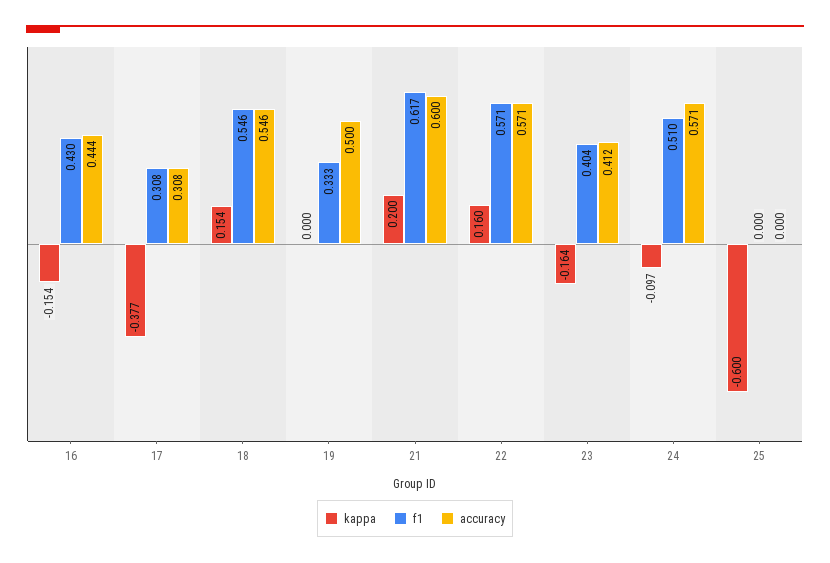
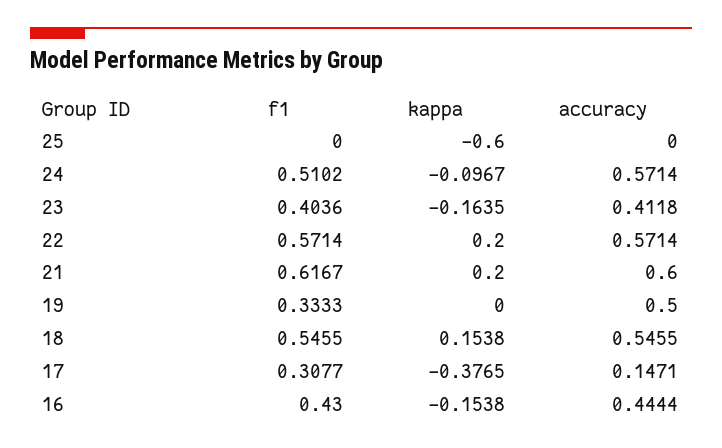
accuracy, 17: 0.308 -> 0.1471
kappa, 22: 0.16 -> 0.2

